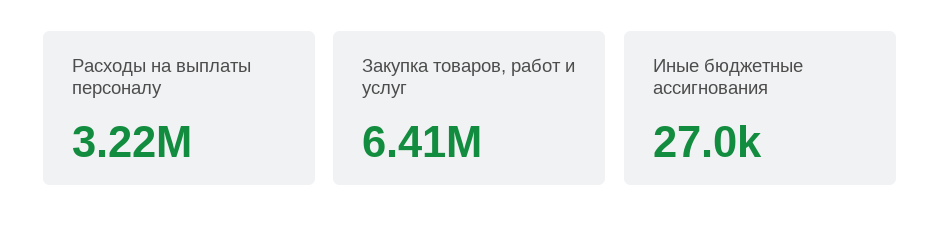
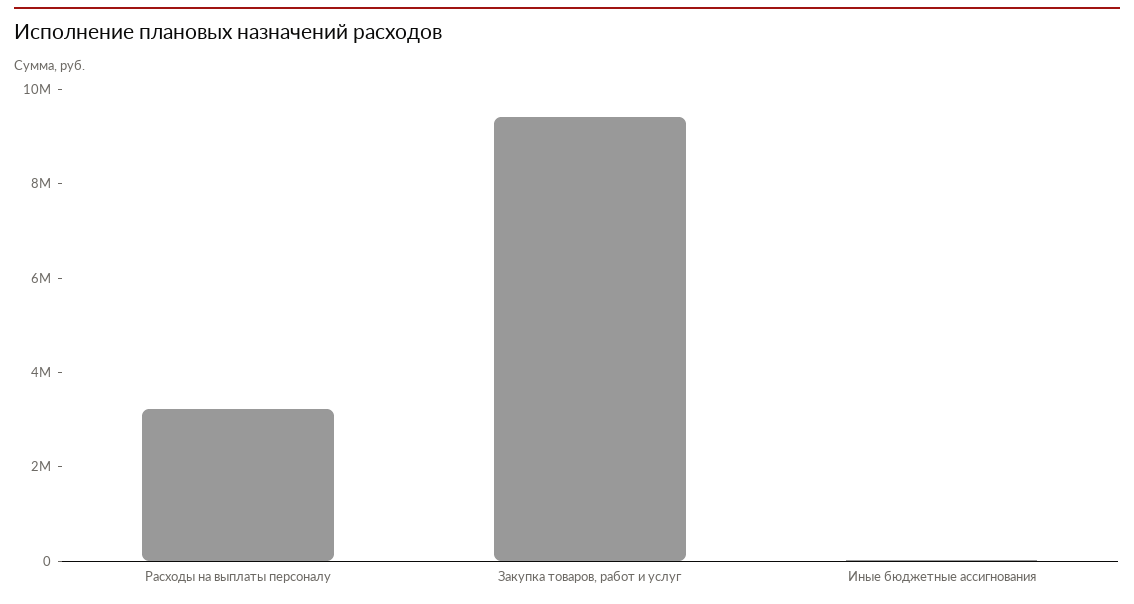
Закупка товаров, работ и услуг: 6410000 -> 9500000

